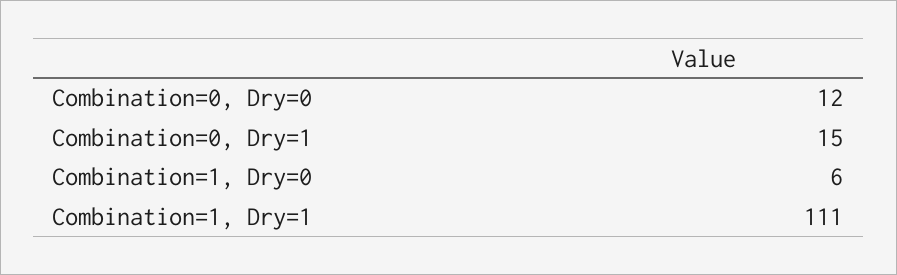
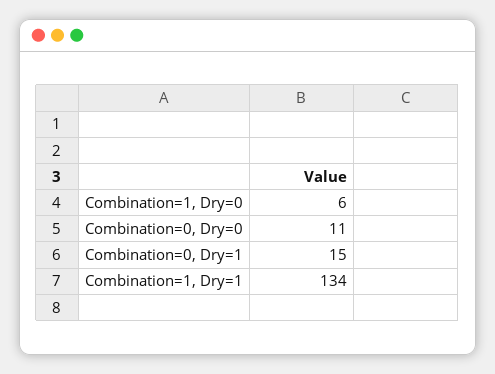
Combination=0, Dry=0: 12 -> 11
Combination=1, Dry=1: 111 -> 134

